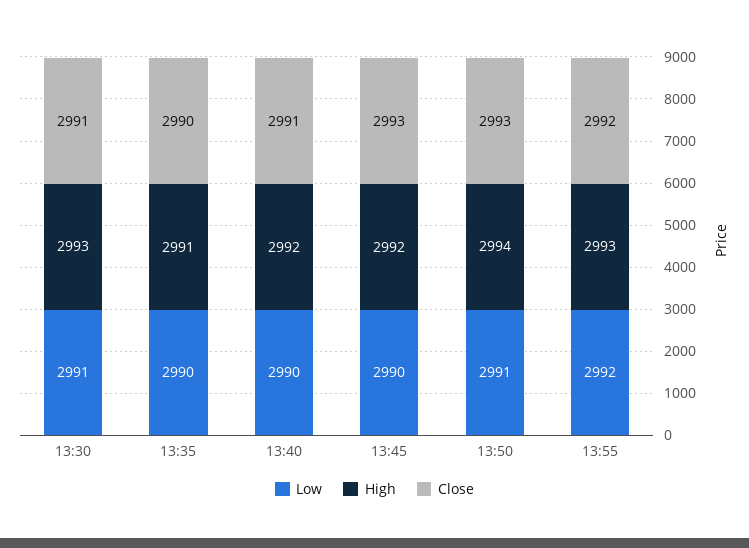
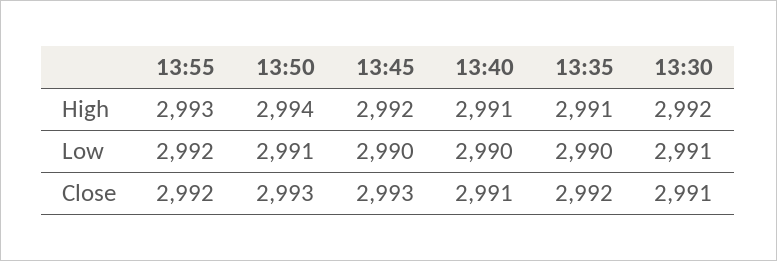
High, 13:30: 2993 -> 2992
Close, 13:35: 2990 -> 2992
High, 13:40: 2992 -> 2991

